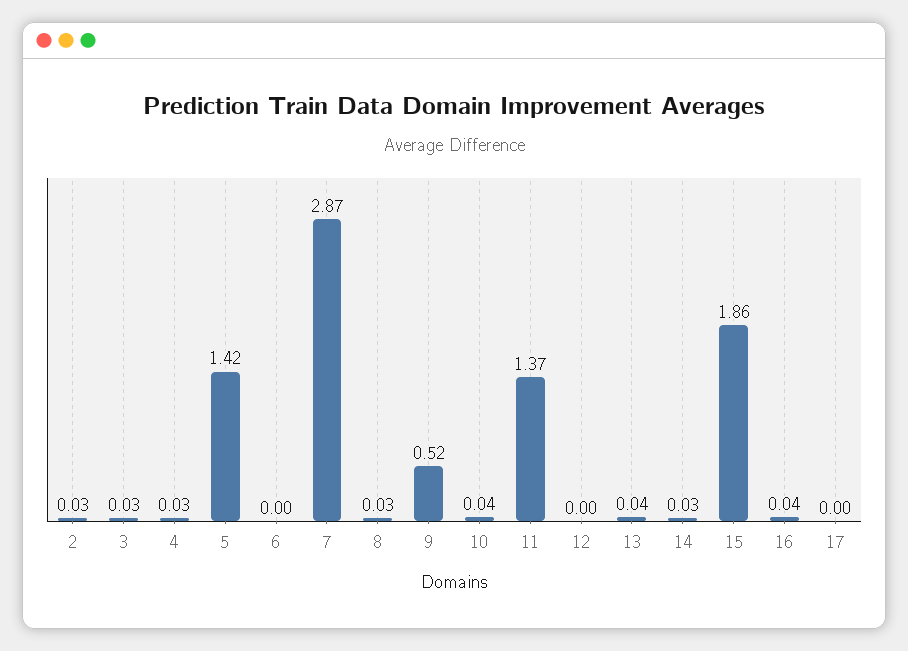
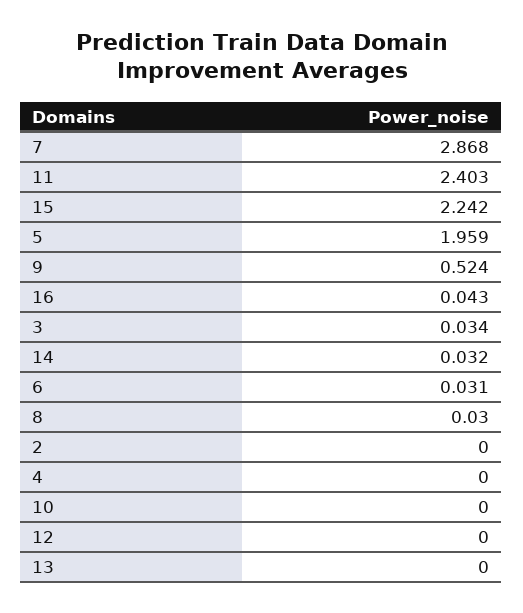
2: 0.03 -> 0
4: 0.03 -> 0
5: 1.42 -> 1.959
6: 0 -> 0.031
10: 0.04 -> 0
11: 1.37 -> 2.403
13: 0.04 -> 0
15: 1.86 -> 2.242
17: 0 -> none

